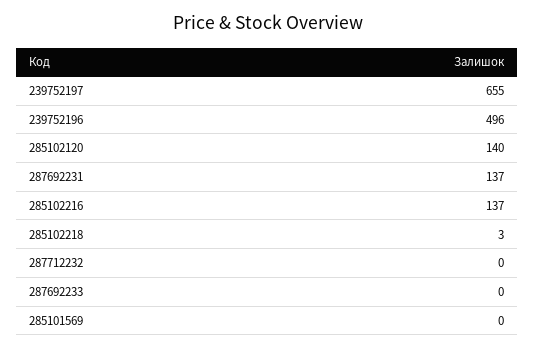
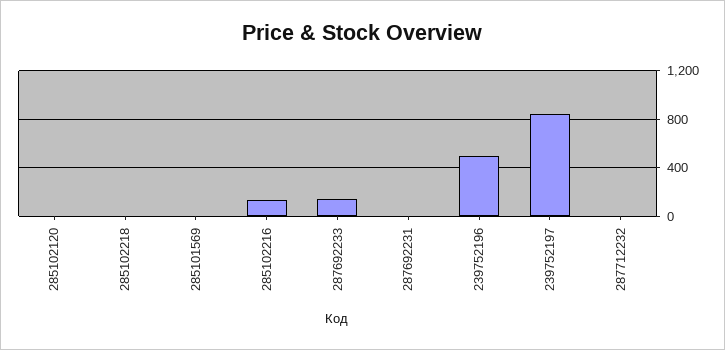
239752197: 655 -> 850
285102120: 140 -> 0
287692231: 137 -> 0
287692233: 0 -> 150

